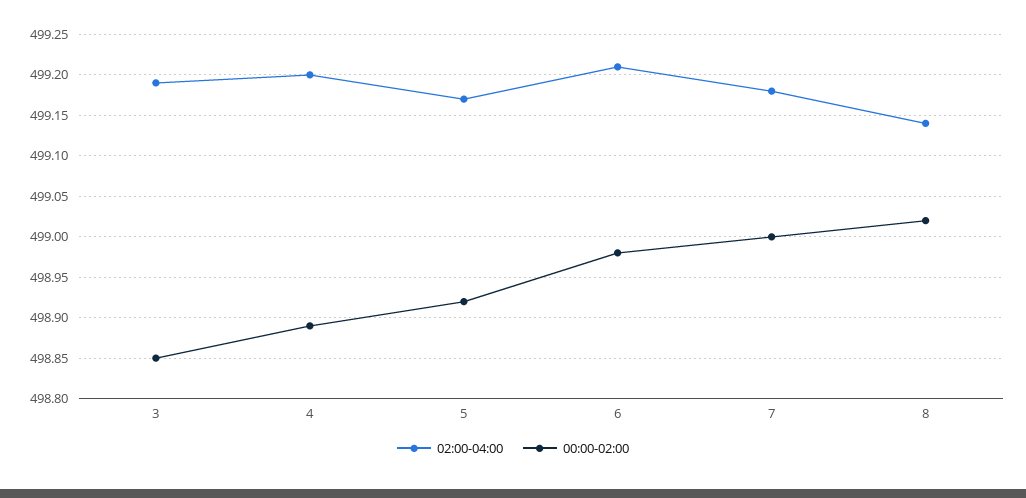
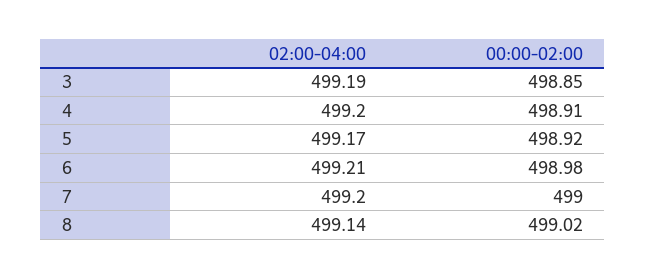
00:00-02:00, 4: 498.89 -> 498.91
02:00-04:00, 7: 499.18 -> 499.2

